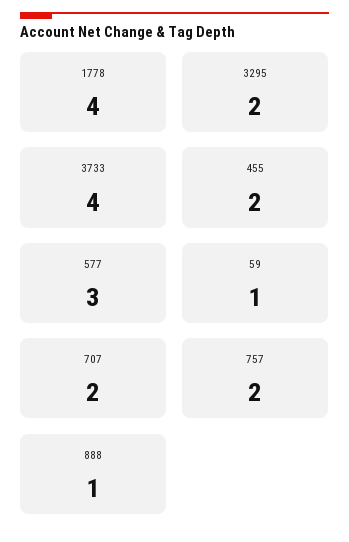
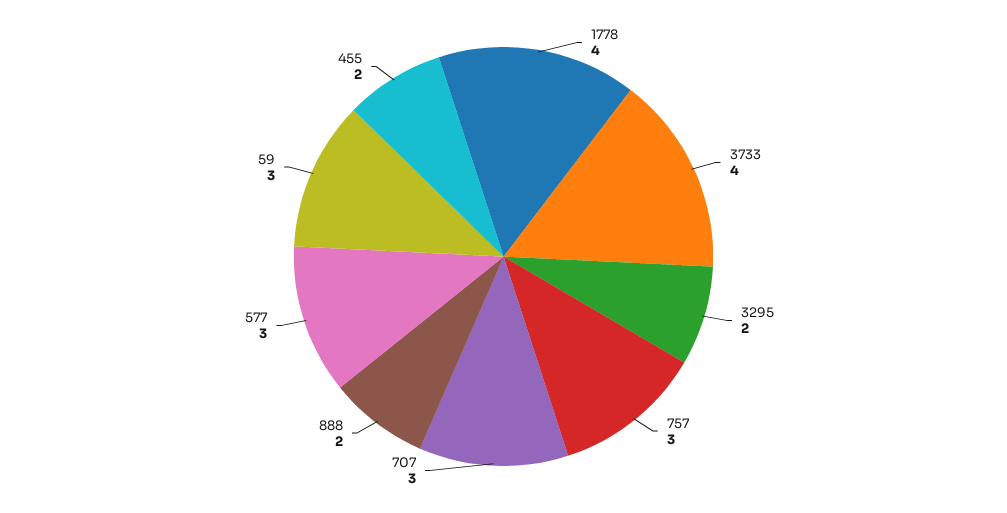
59: 1 -> 3
707: 2 -> 3
757: 2 -> 3
888: 1 -> 2

